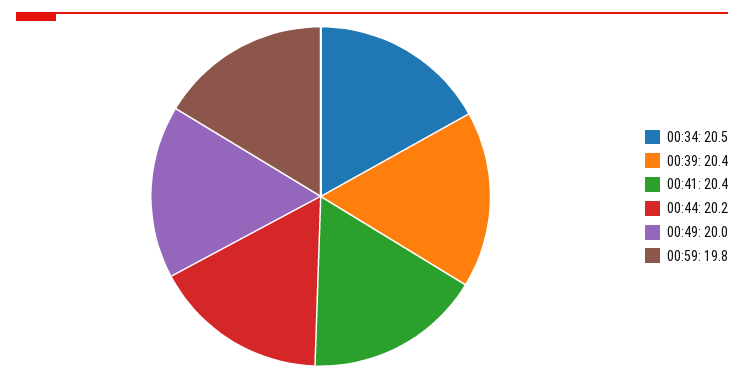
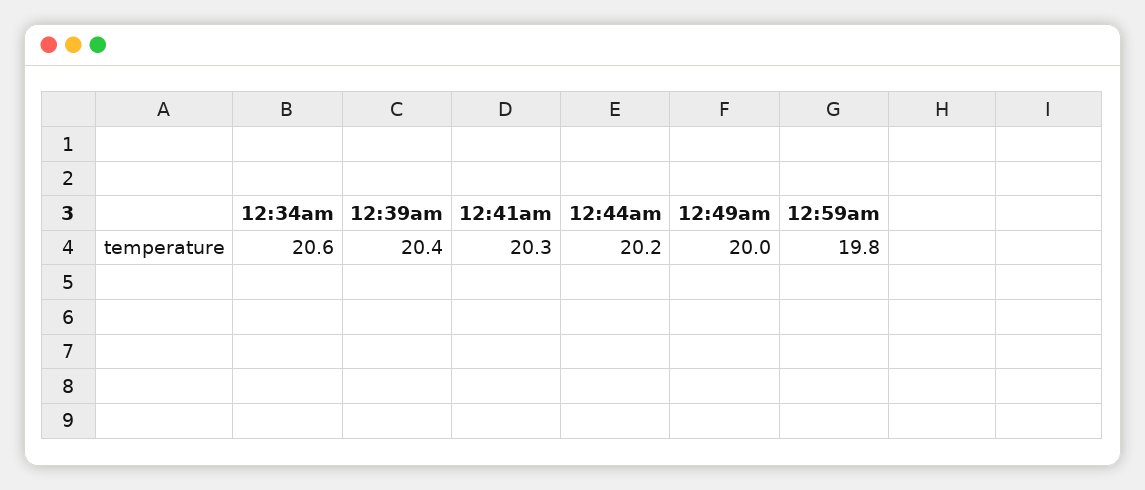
00:34: 20.5 -> 20.6
00:41: 20.4 -> 20.3

